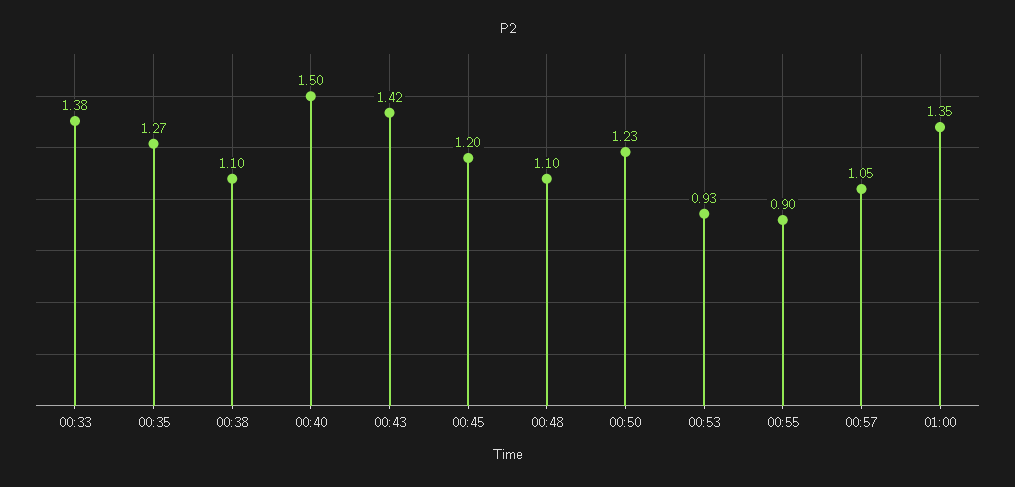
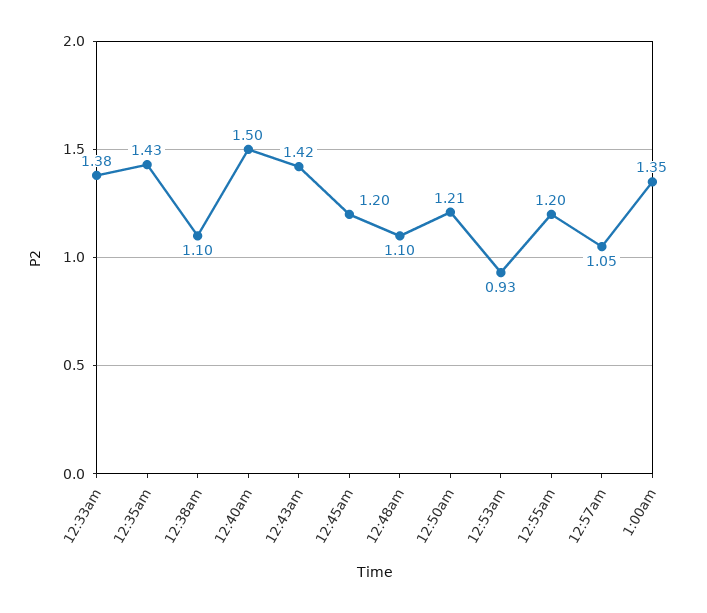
00:35: 1.27 -> 1.43
00:50: 1.23 -> 1.21
00:55: 0.9 -> 1.2

